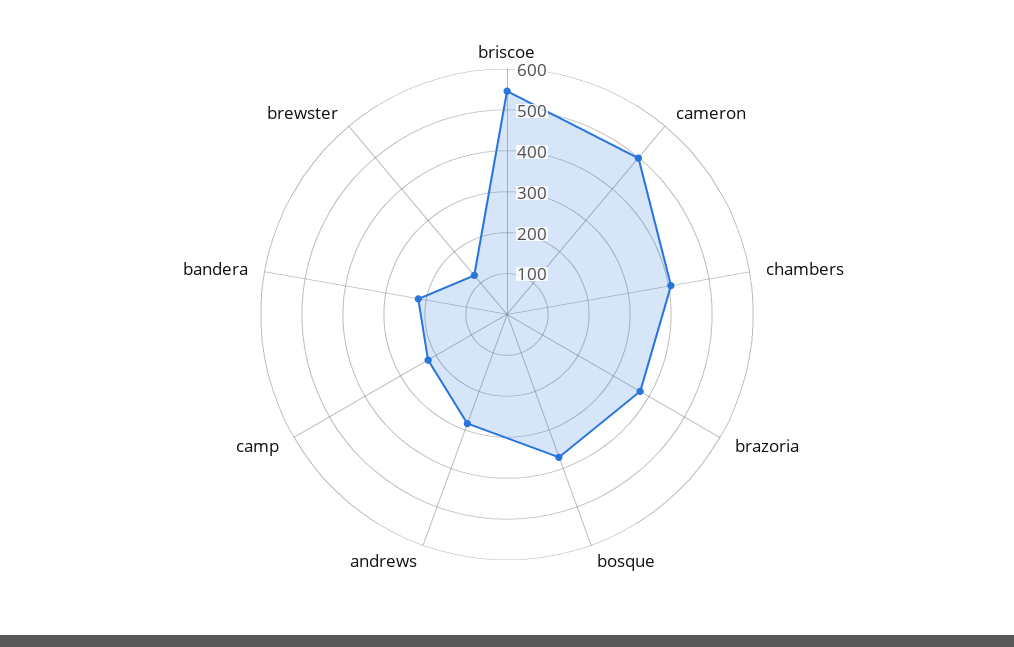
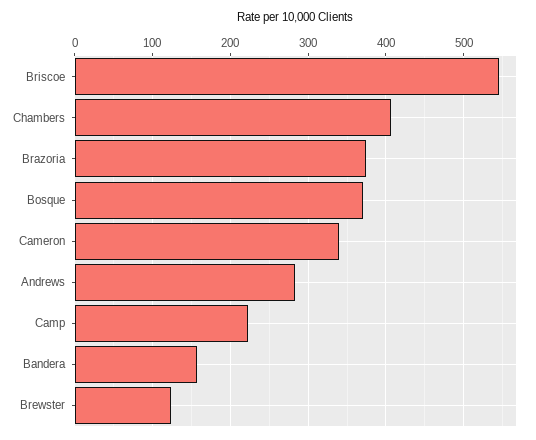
cameron: 500 -> 340
bandera: 220 -> 160

